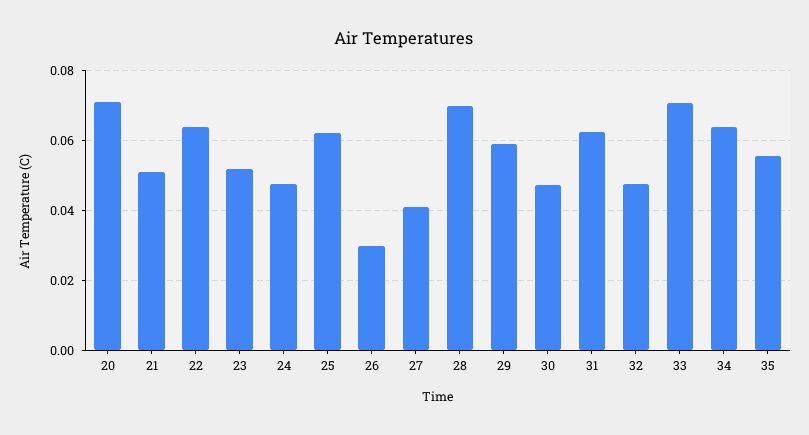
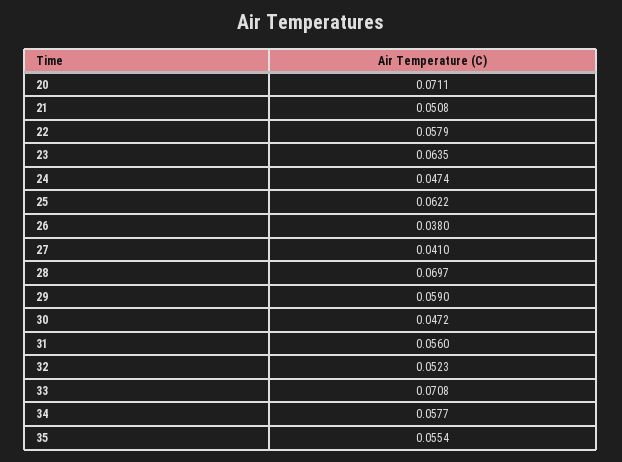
22: 0.064 -> 0.0579
23: 0.052 -> 0.0635
26: 0.03 -> 0.038
31: 0.062 -> 0.056
32: 0.048 -> 0.0523
34: 0.064 -> 0.0577

